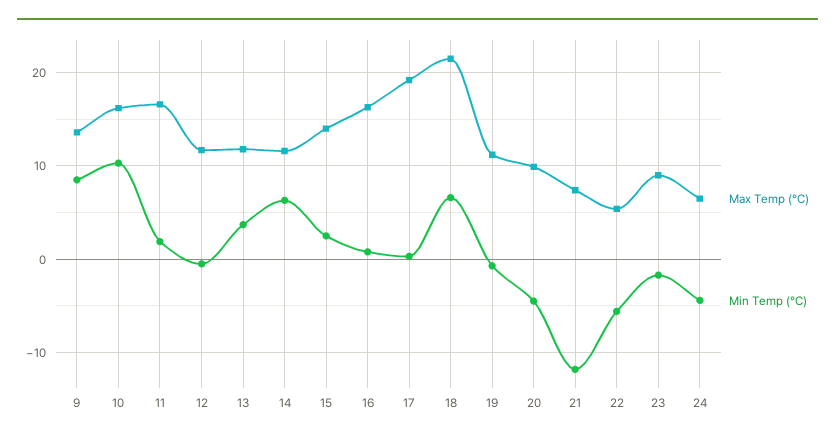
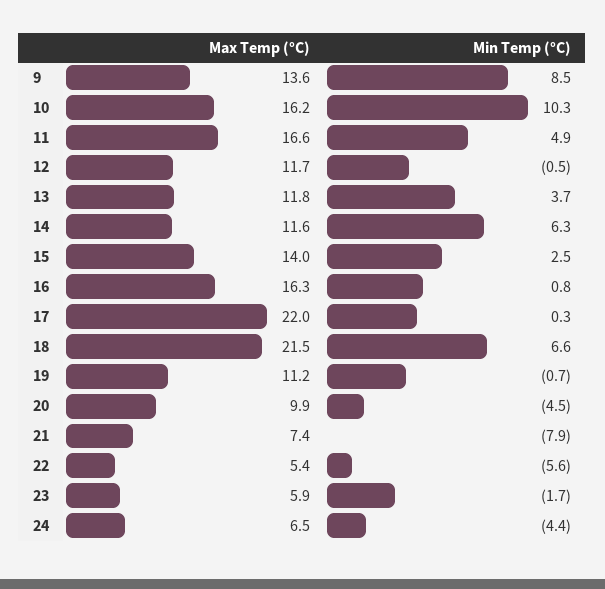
Min Temp (°C), 11: 2 -> 4.9
Max Temp (°C), 17: 19 -> 22
Min Temp (°C), 21: -12 -> -7.9
Max Temp (°C), 23: 9 -> 5.9

